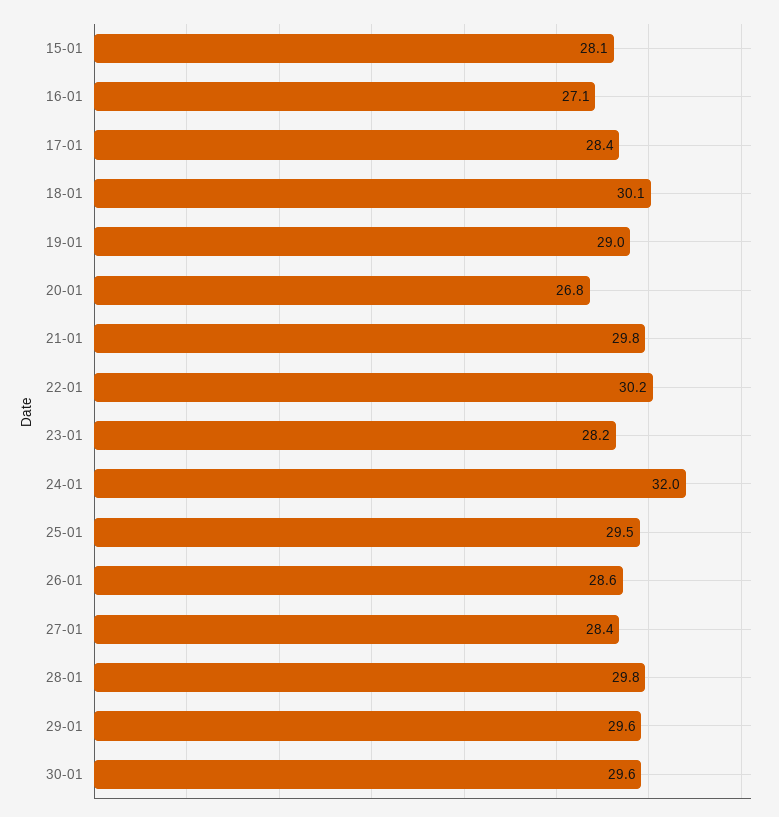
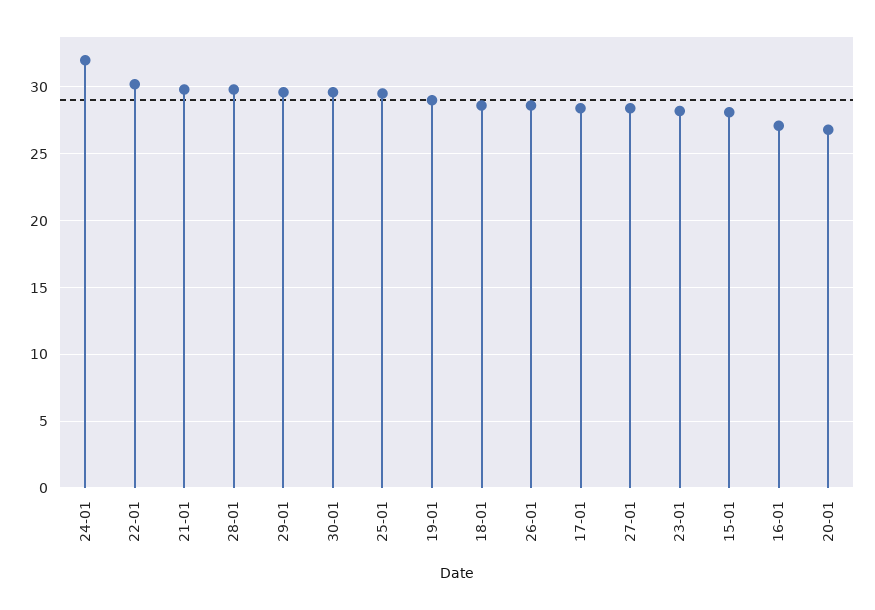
18-01: 30.1 -> 28.5

